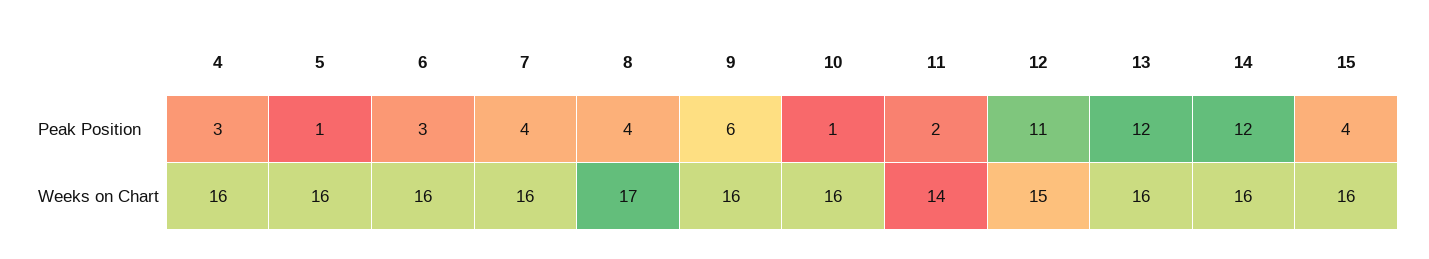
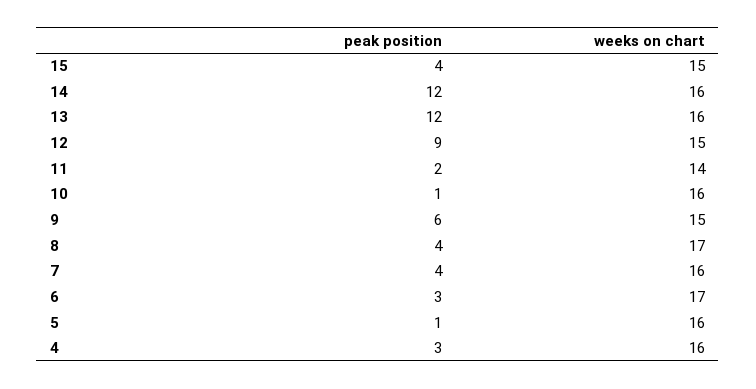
12, Peak Position: 11 -> 9
6, Weeks on Chart: 16 -> 17
9, Weeks on Chart: 16 -> 15
15, Weeks on Chart: 16 -> 15

